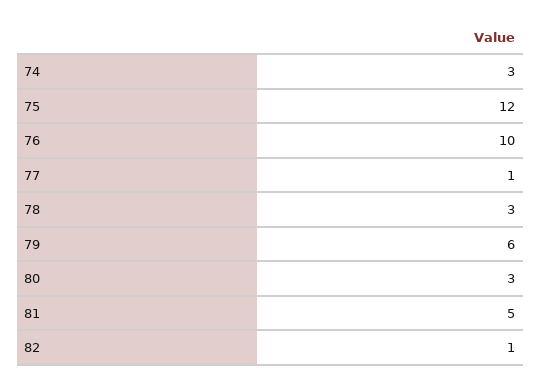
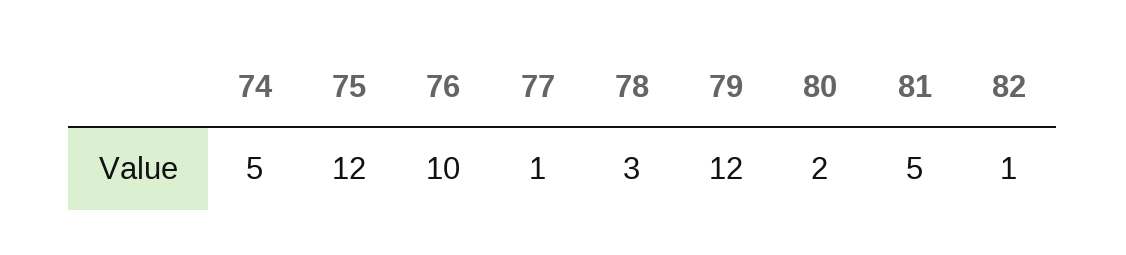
74: 3 -> 5
79: 6 -> 12
80: 3 -> 2

